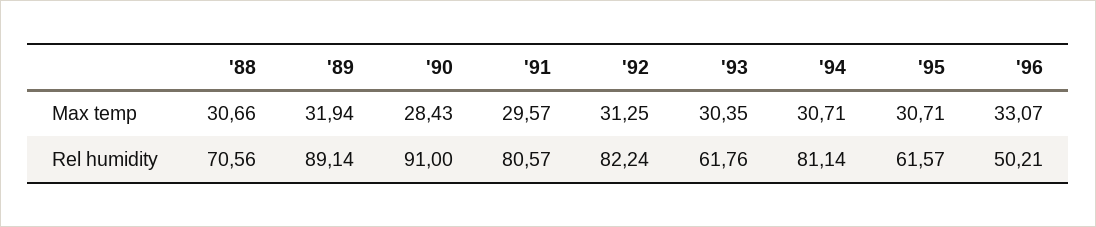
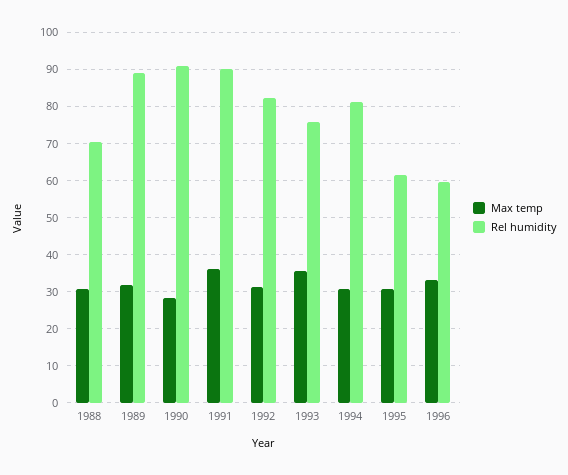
Max temp, '91: 29.57 -> 36
Max temp, '93: 30.35 -> 36
Rel humidity, '91: 80.57 -> 90
Rel humidity, '93: 61.76 -> 76
Rel humidity, '96: 50.21 -> 60

